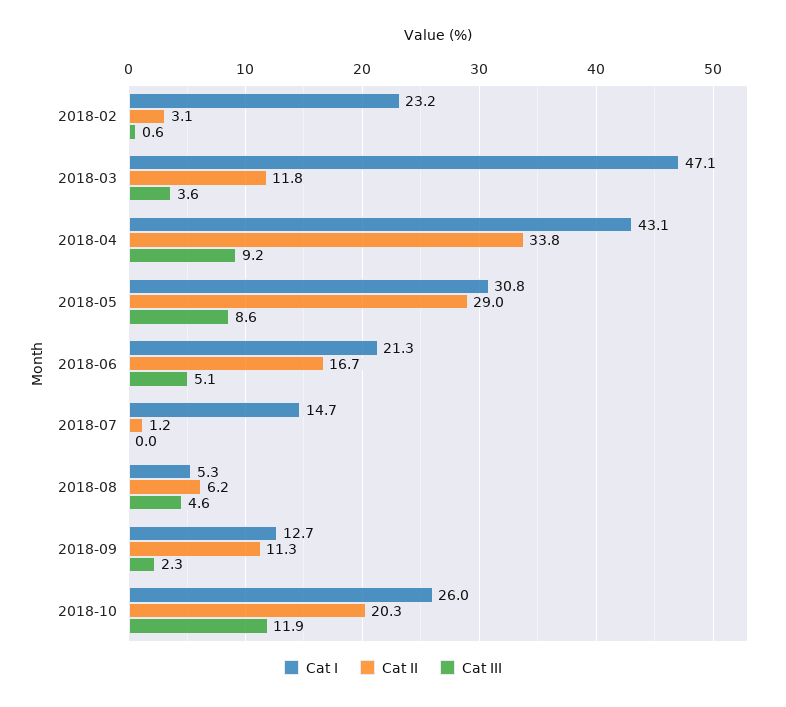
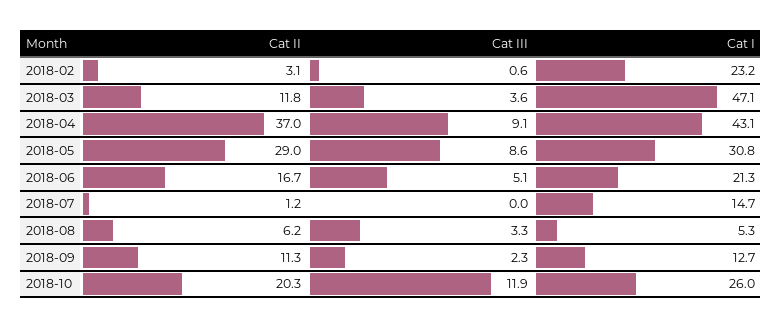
Cat II, 2018-04: 33.8 -> 37
Cat III, 2018-04: 9.2 -> 9.1
Cat III, 2018-08: 4.6 -> 3.3

